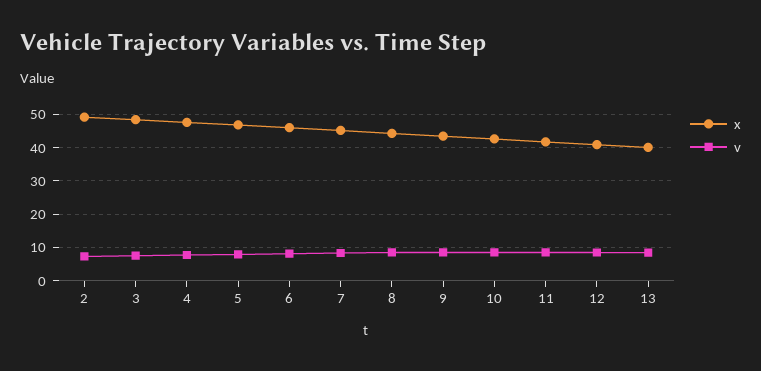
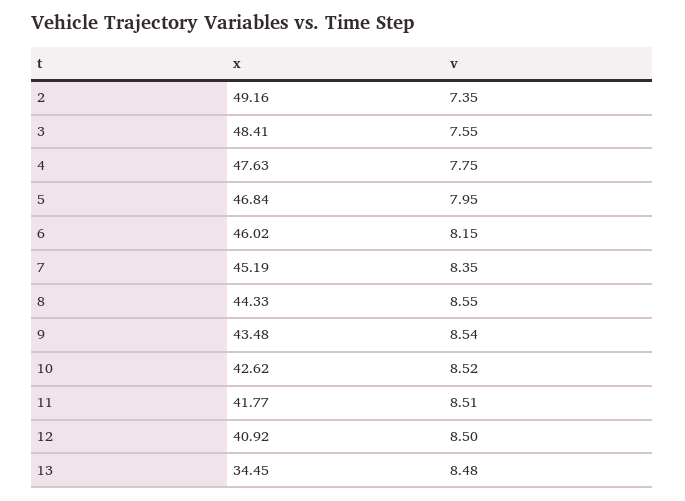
x, 13: 40 -> 34.45

